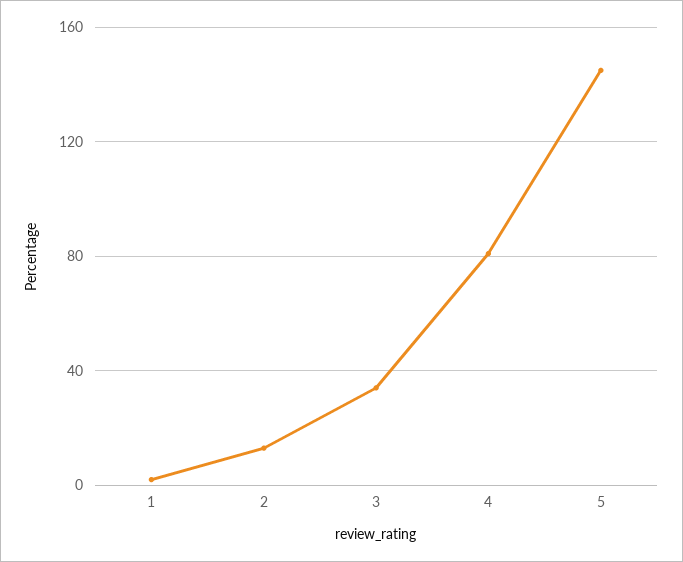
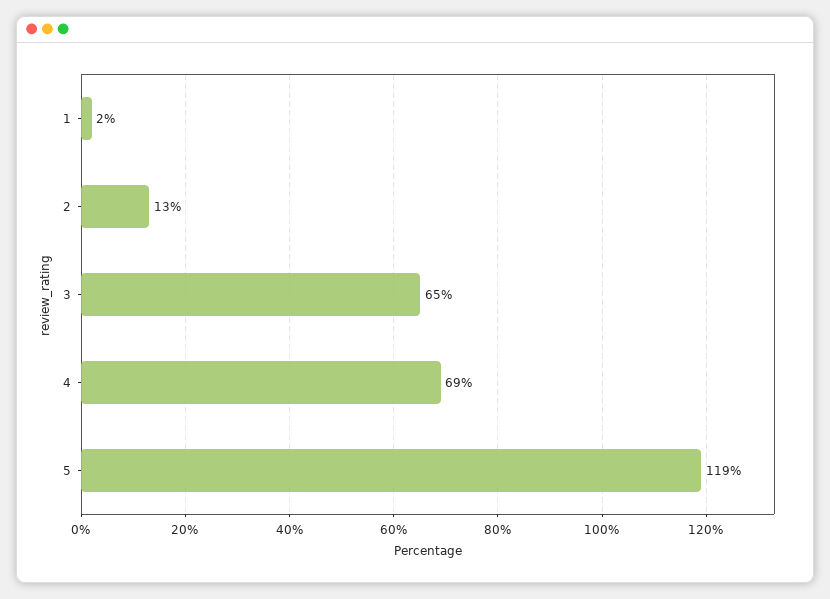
3: 35 -> 65
4: 80 -> 69
5: 145 -> 119

